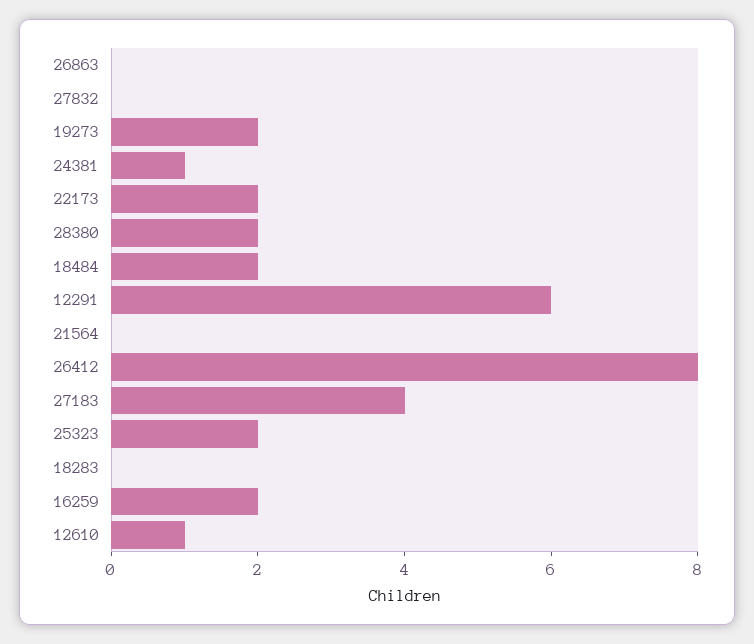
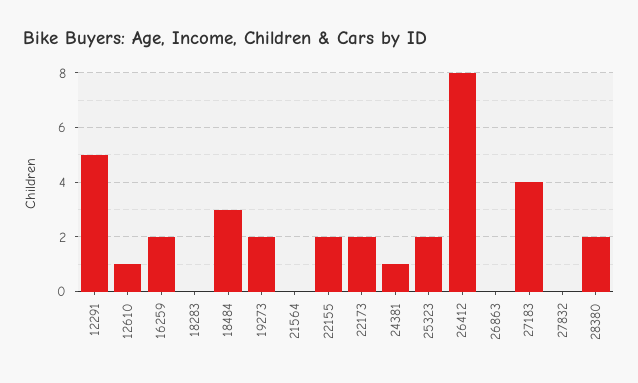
18484: 2 -> 3
12291: 6 -> 5
22155: none -> 2

